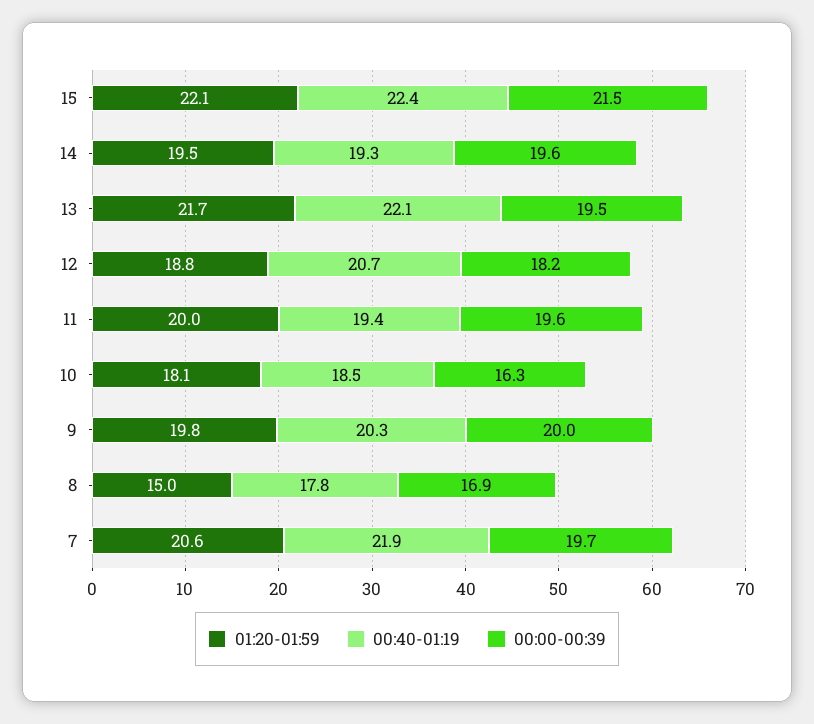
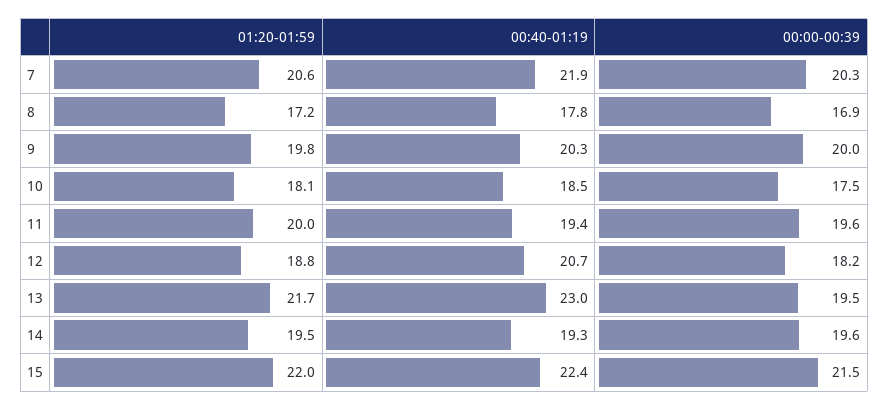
01:20-01:59, 15: 22.1 -> 22
00:40-01:19, 13: 22.1 -> 23
00:00-00:39, 10: 16.3 -> 17.5
01:20-01:59, 8: 15 -> 17.2
00:00-00:39, 7: 19.7 -> 20.3

